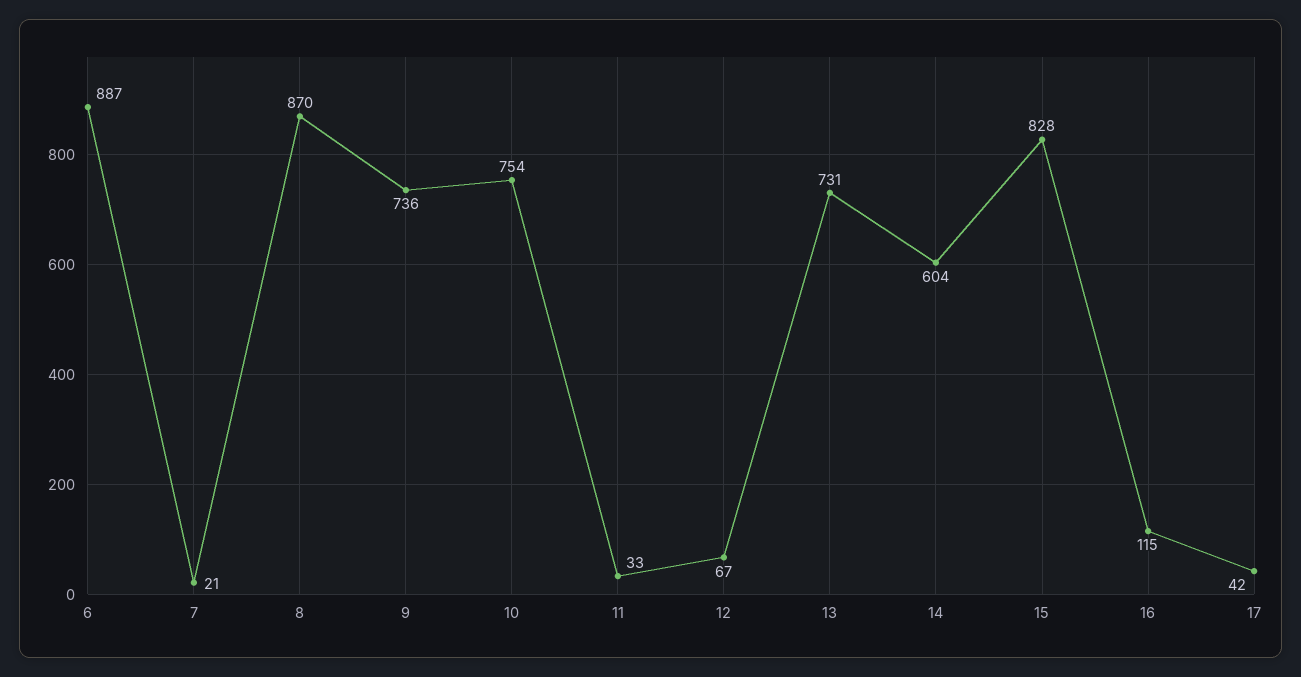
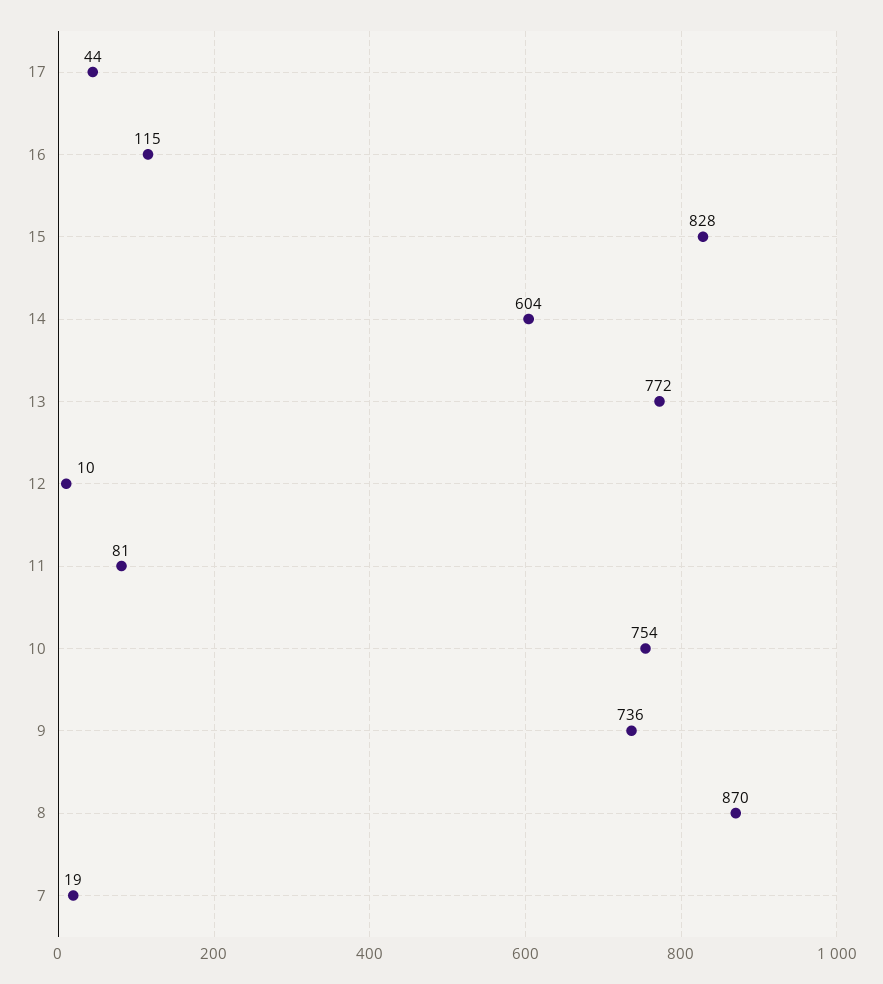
6: 887 -> none
7: 21 -> 19
11: 33 -> 81
12: 67 -> 10
13: 731 -> 772
17: 42 -> 44

